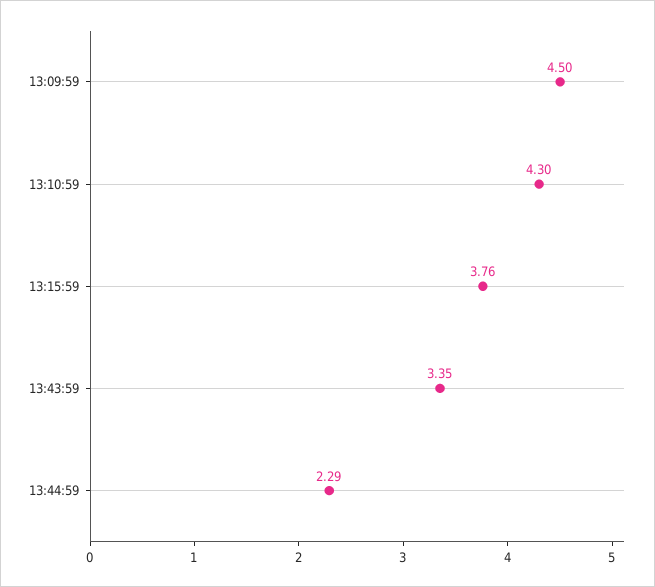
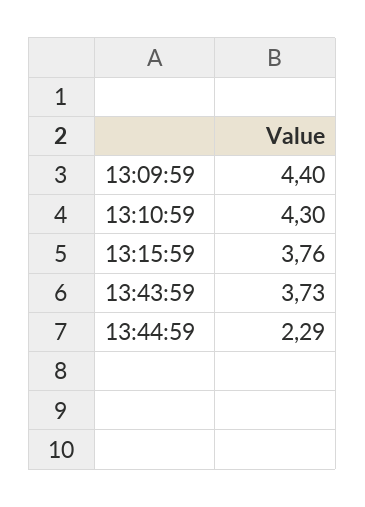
13:09:59: 4.5 -> 4.4
13:43:59: 3.35 -> 3.73

